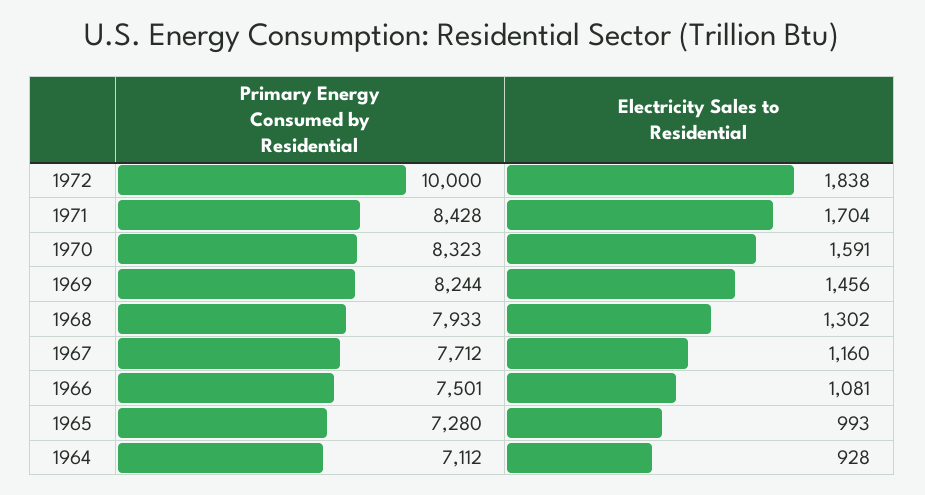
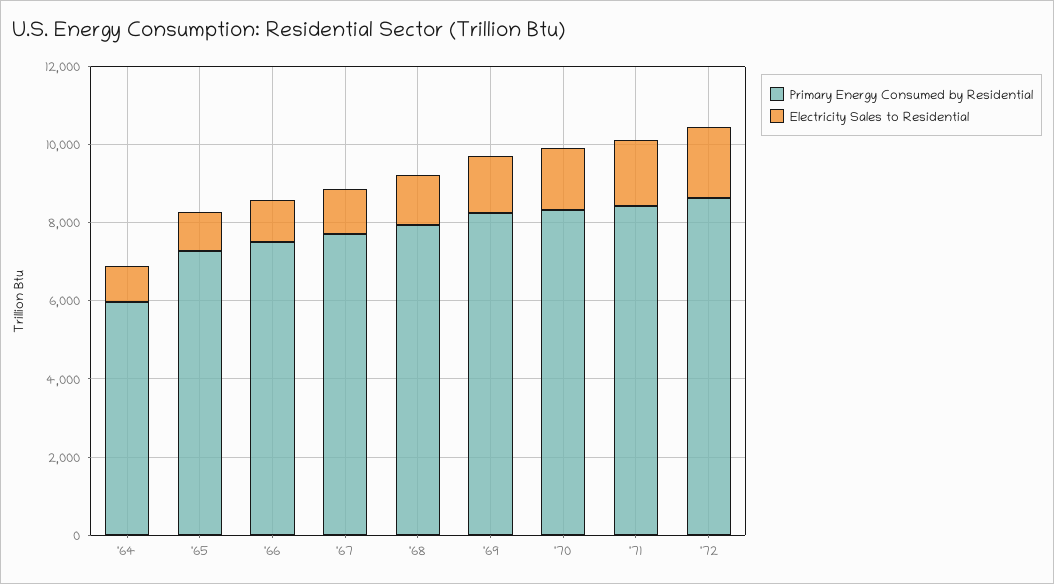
Primary Energy Consumed by Residential, 1972: 10000 -> 8500
Primary Energy Consumed by Residential, 1964: 7112 -> 6000

